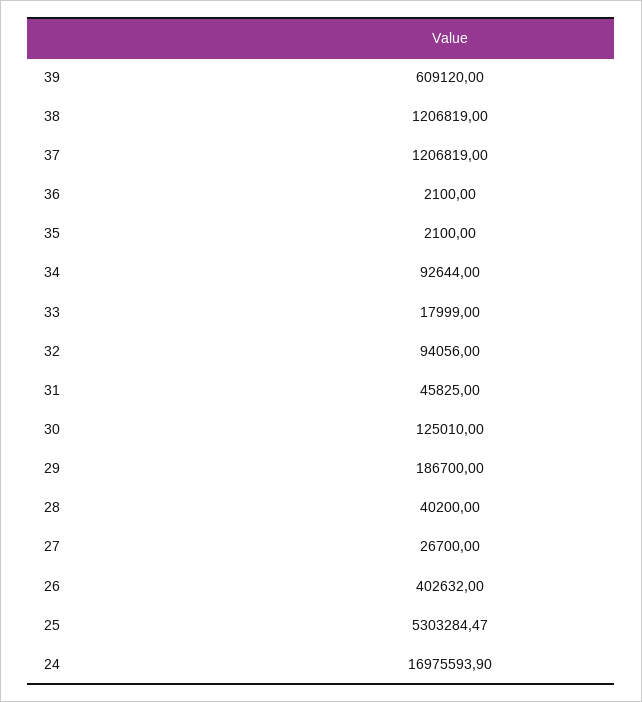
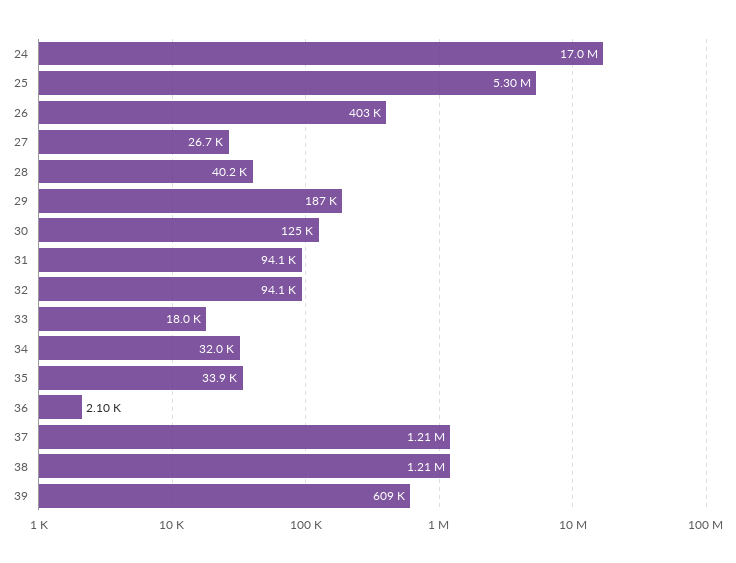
35: 2100 -> 33900
34: 92644 -> 32000
31: 45825 -> 94100

